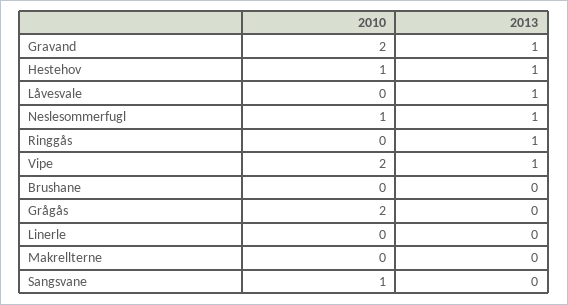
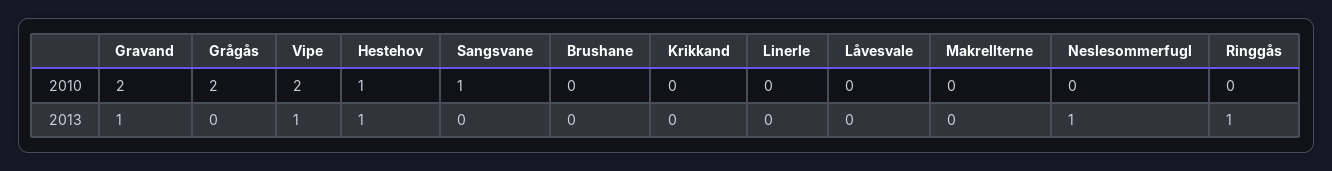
2013, Låvesvale: 1 -> 0
2010, Neslesommerfugl: 1 -> 0
2010, Krikkand: none -> 0
2013, Krikkand: none -> 0

